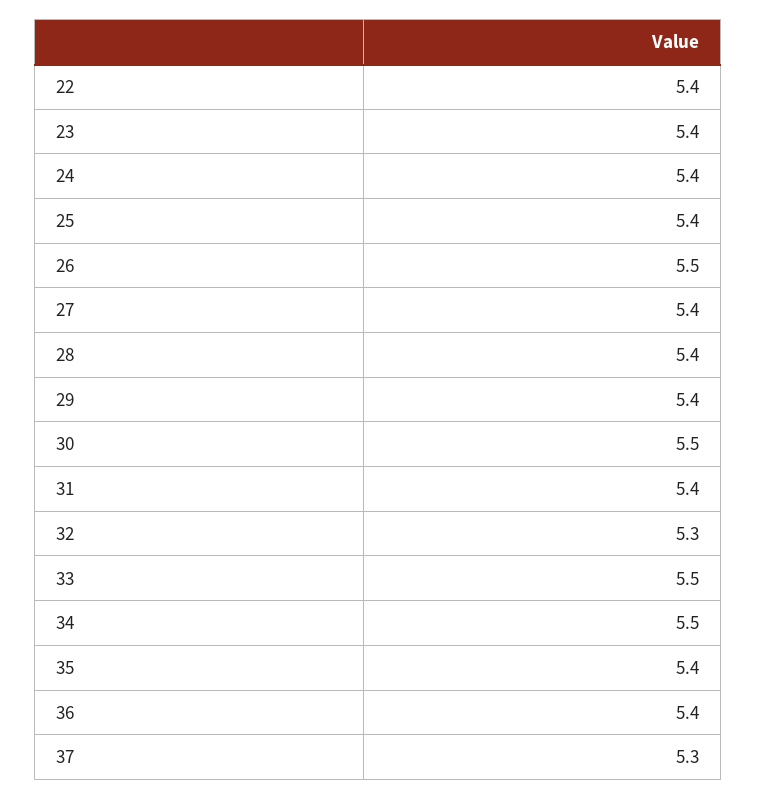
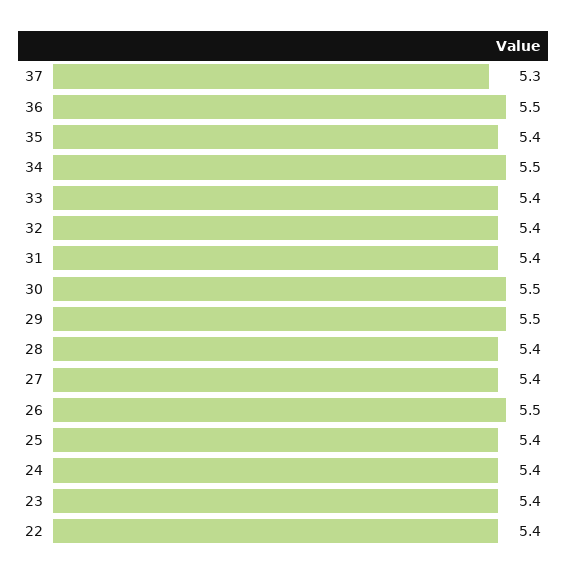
29: 5.4 -> 5.5
32: 5.3 -> 5.4
33: 5.5 -> 5.4
36: 5.4 -> 5.5

